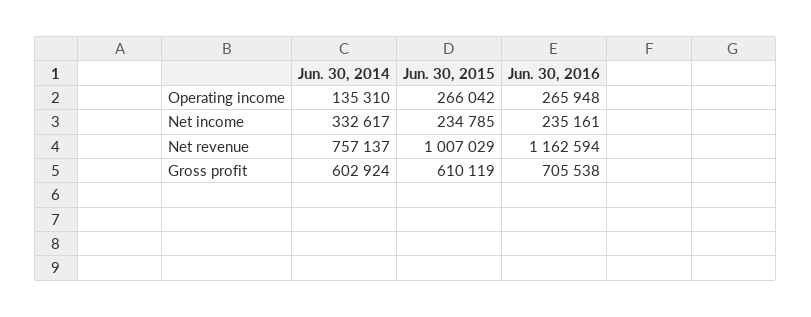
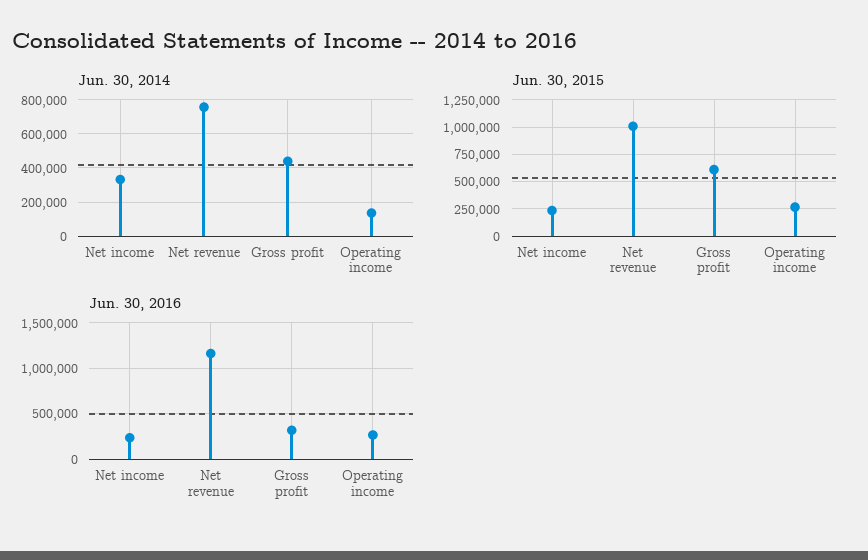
Jun. 30, 2014, Gross profit: 602924 -> 450000
Jun. 30, 2016, Gross profit: 705538 -> 300000

